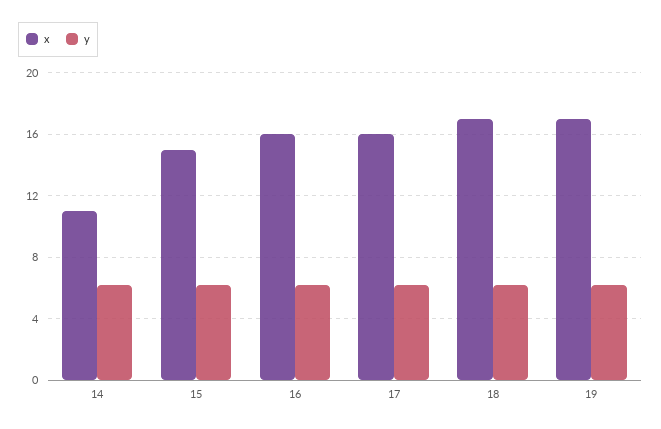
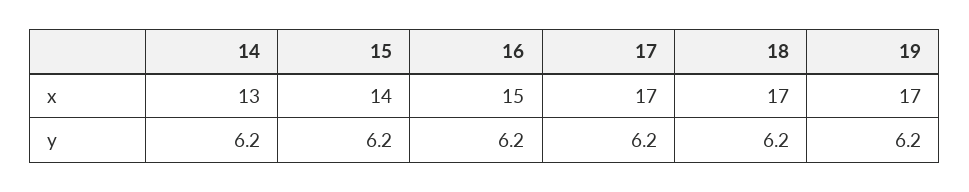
x, 14: 11 -> 13
x, 15: 15 -> 14
x, 16: 16 -> 15
x, 17: 16 -> 17

